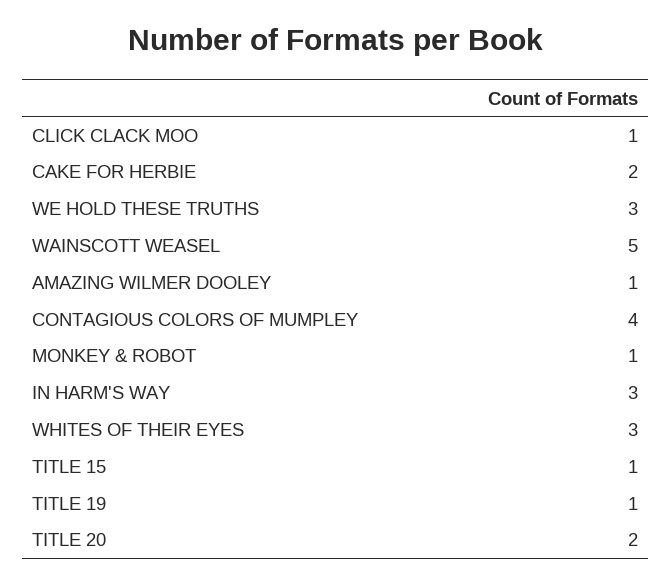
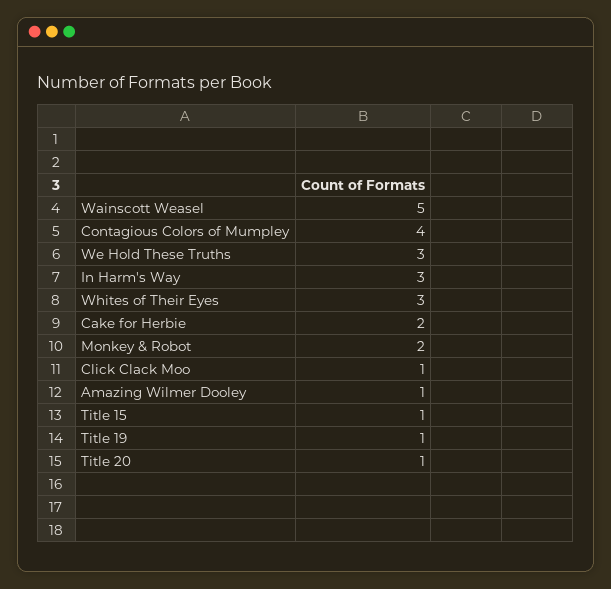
MONKEY & ROBOT: 1 -> 2
TITLE 20: 2 -> 1

